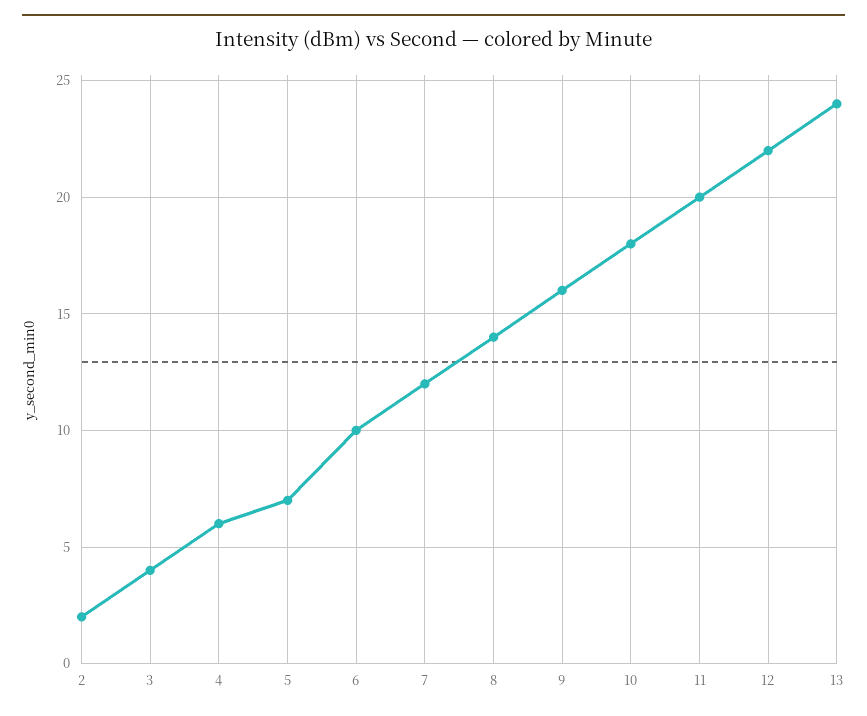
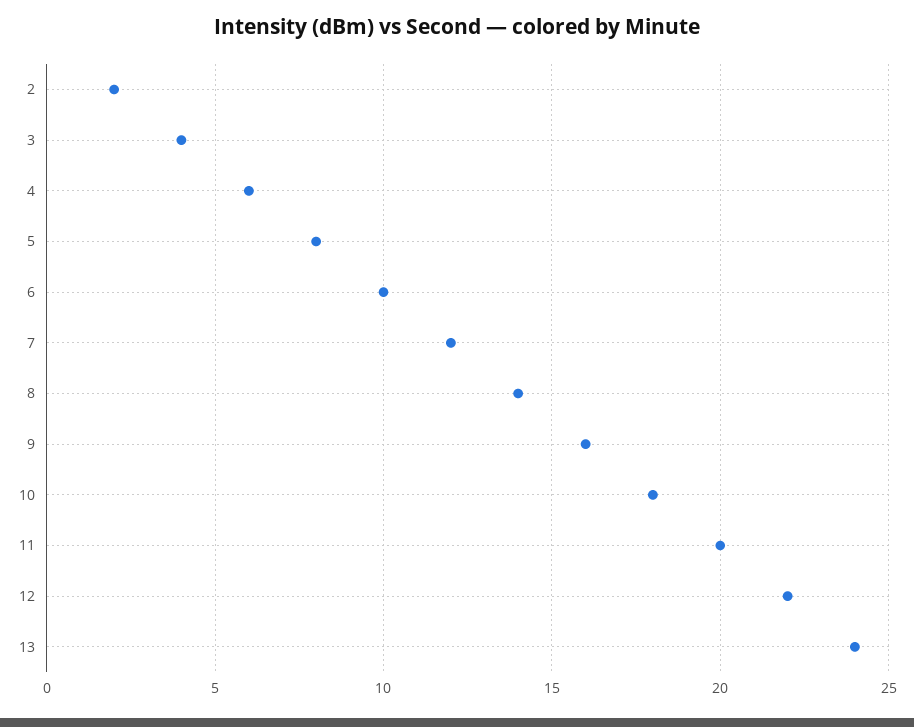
5: 7 -> 8

